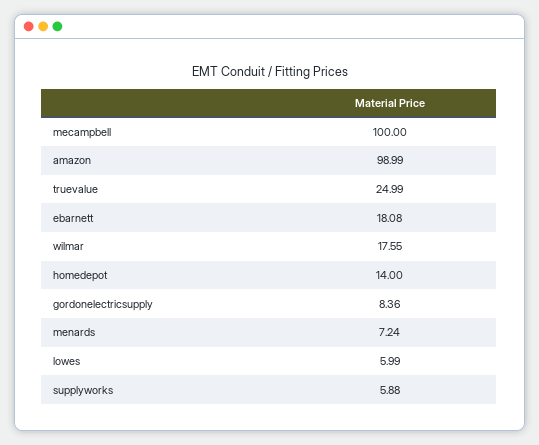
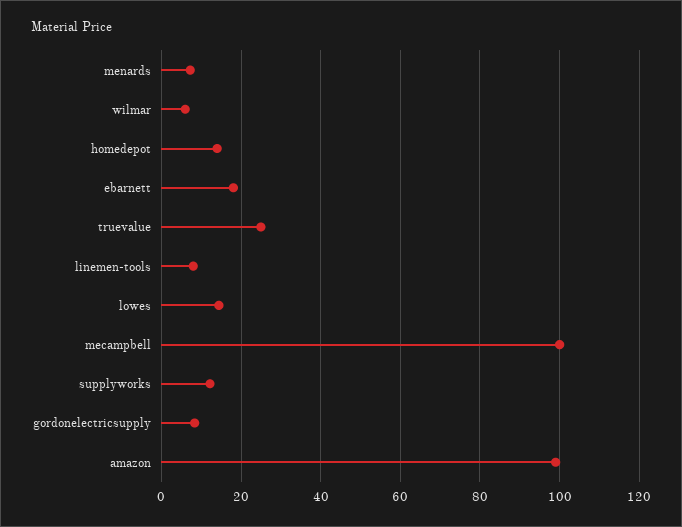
wilmar: 17.55 -> 6
lowes: 5.99 -> 14
supplyworks: 5.88 -> 12
linemen-tools: none -> 8

